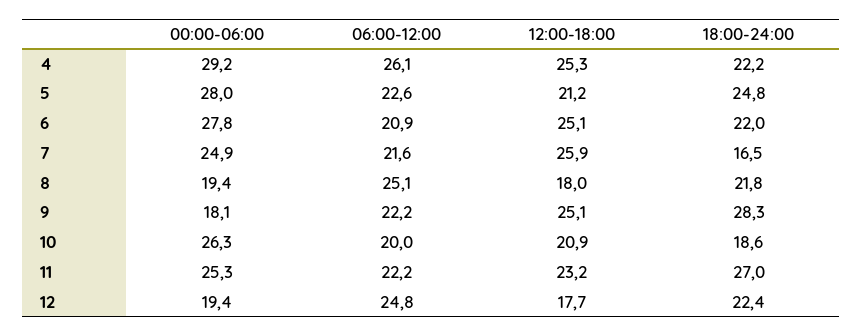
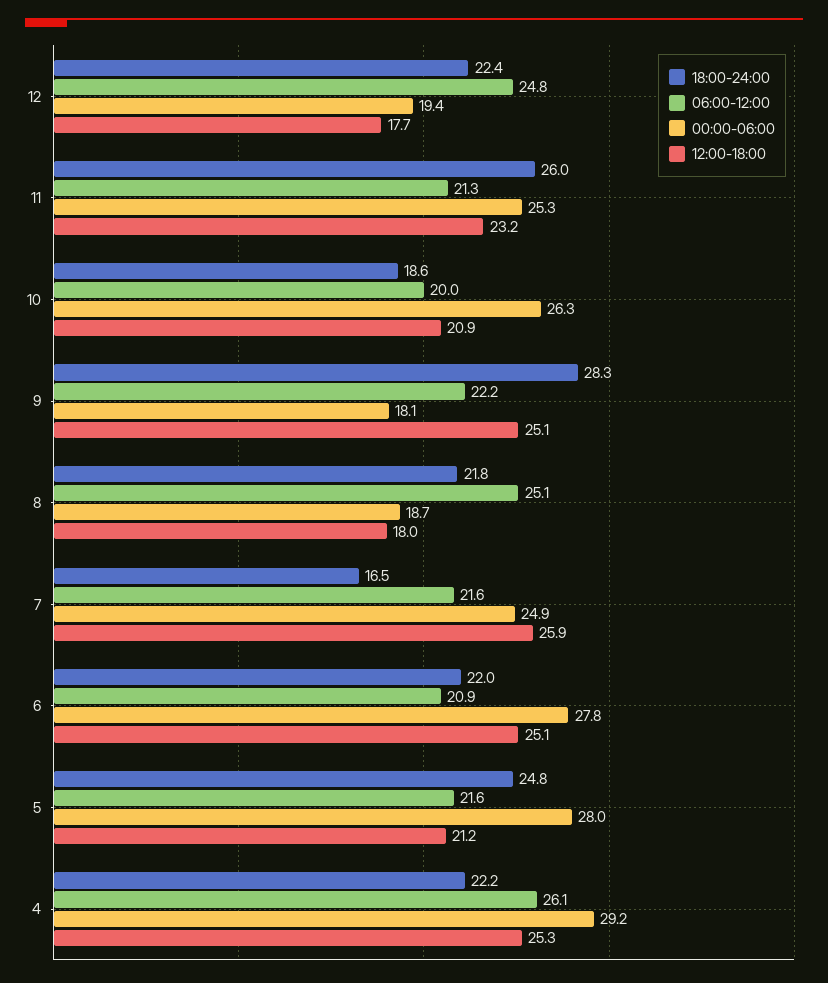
06:00-12:00, 5: 22.6 -> 21.6
00:00-06:00, 8: 19.4 -> 18.7
06:00-12:00, 11: 22.2 -> 21.3
18:00-24:00, 11: 27 -> 26

